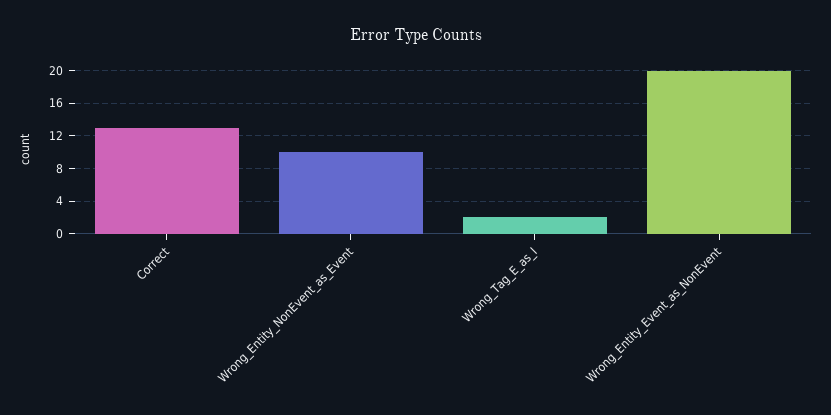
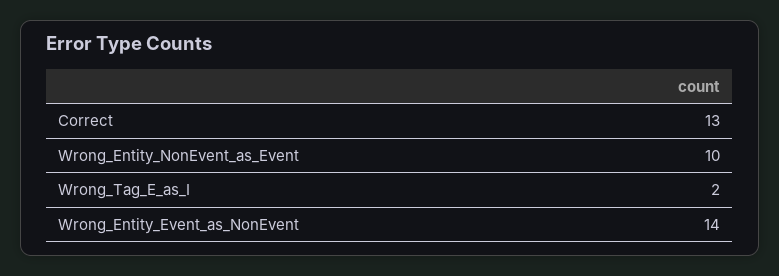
Wrong_Entity_Event_as_NonEvent: 20 -> 14

